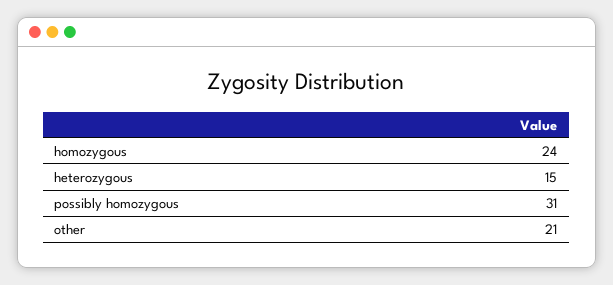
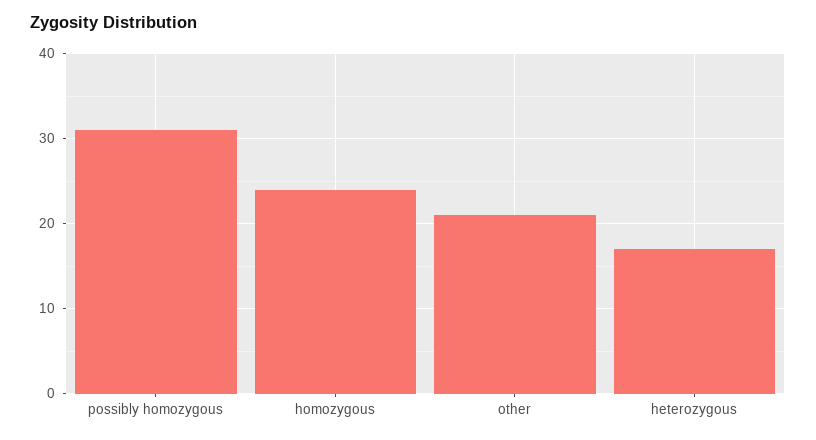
heterozygous: 15 -> 17

